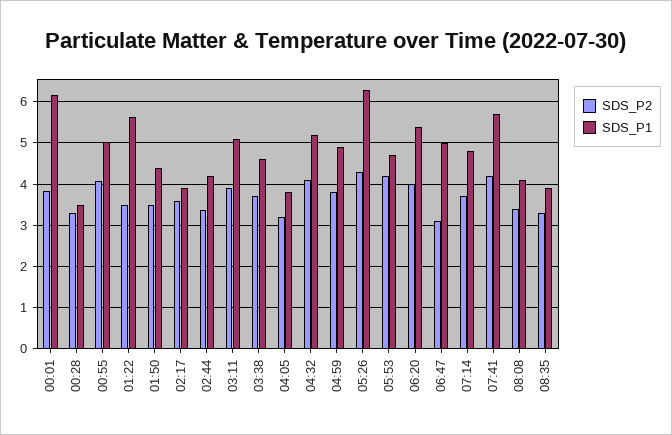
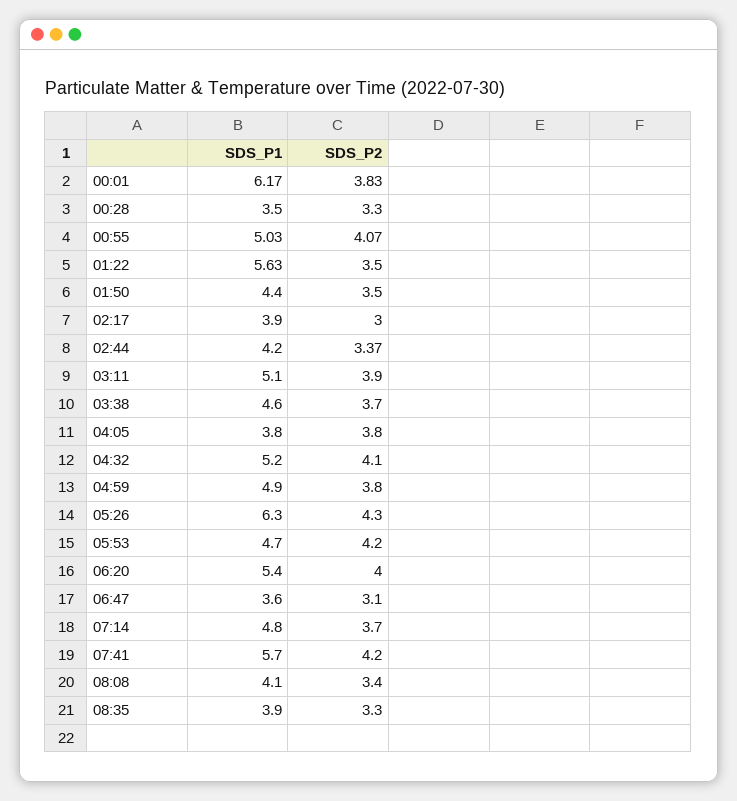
SDS_P2, 02:17: 3.6 -> 3
SDS_P2, 04:05: 3.2 -> 3.8
SDS_P1, 06:47: 5 -> 3.6

